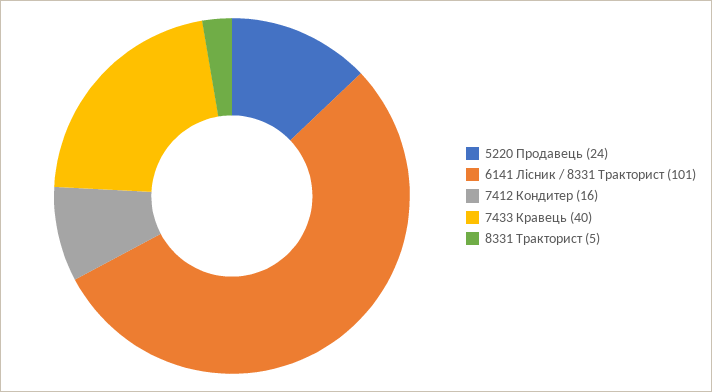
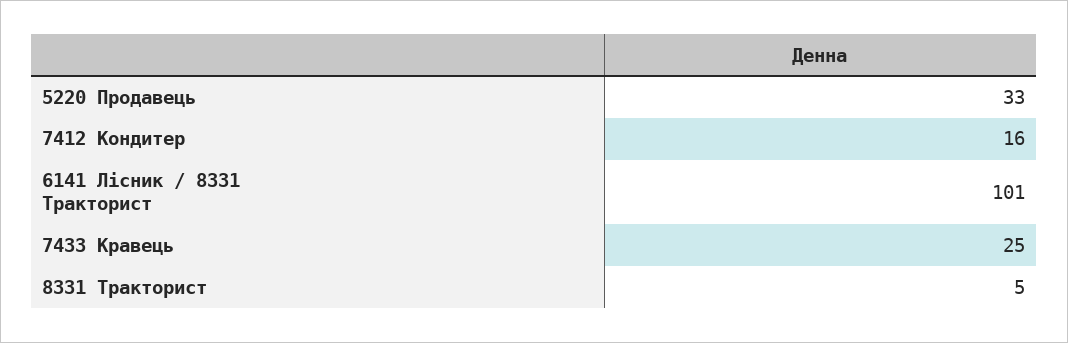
5220 Продавець: 24 -> 33
7433 Кравець: 40 -> 25

